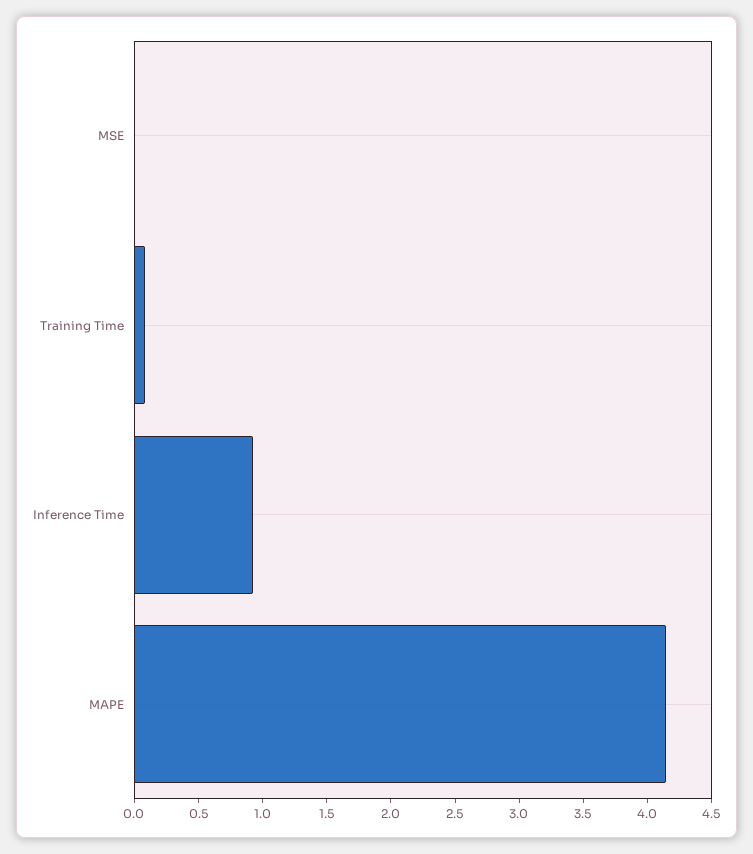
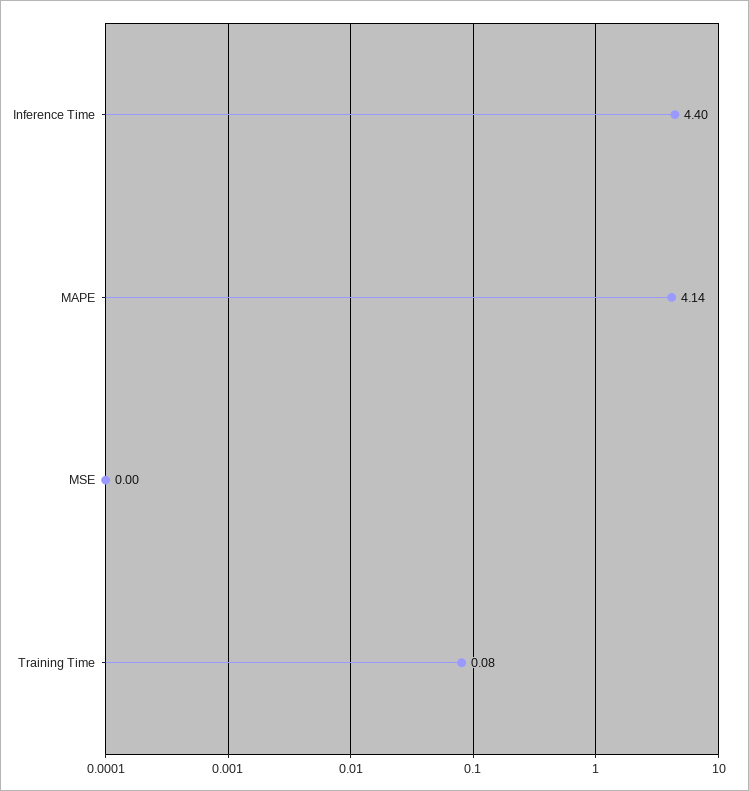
Inference Time: 0.9 -> 4.4

